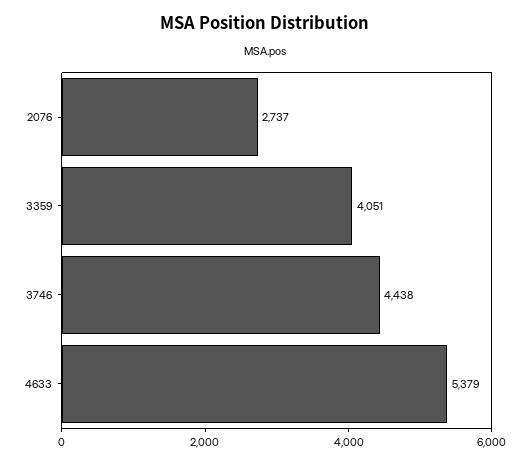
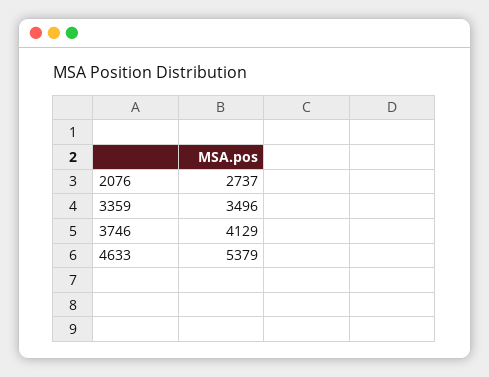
3359: 4051 -> 3496
3746: 4438 -> 4129

